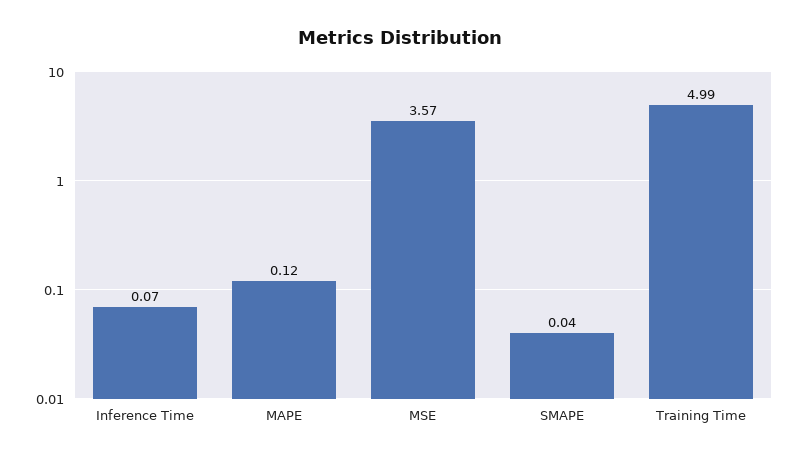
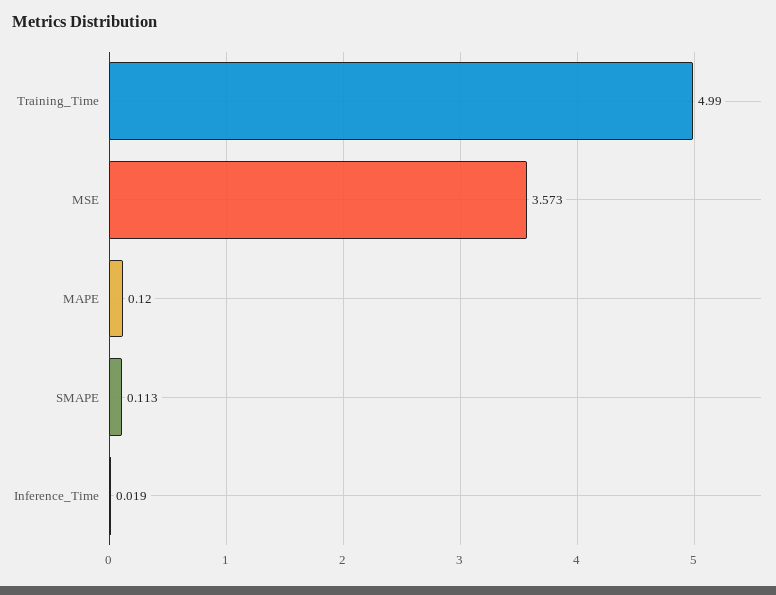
Inference Time: 0.07 -> 0.019
SMAPE: 0.04 -> 0.113

